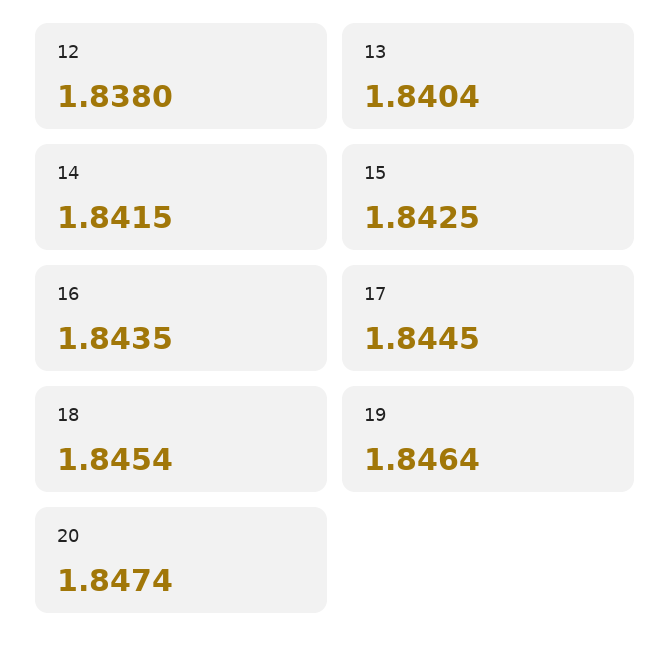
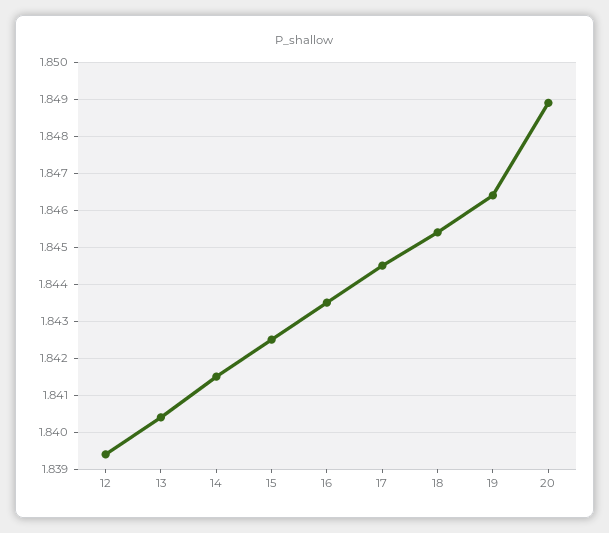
12: 1.838 -> 1.8395
20: 1.8474 -> 1.849

